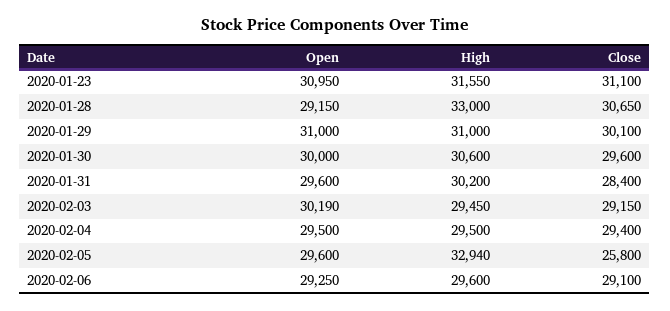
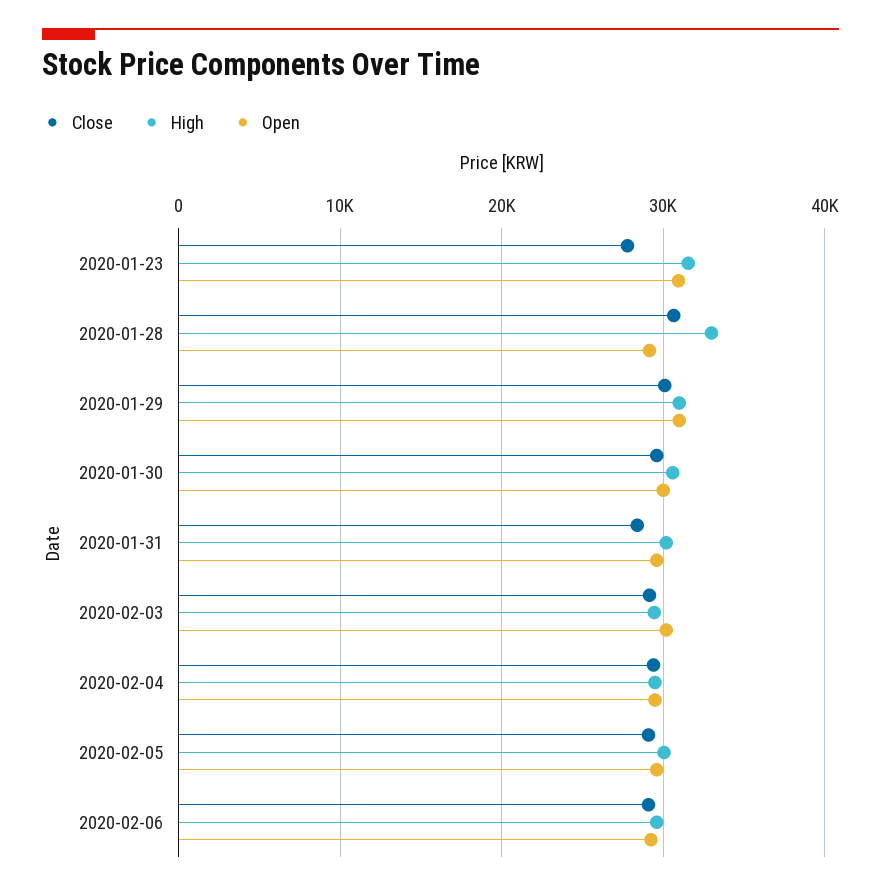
Close, 2020-01-23: 31100 -> 28000
High, 2020-02-05: 32940 -> 30000
Close, 2020-02-05: 25800 -> 29000

